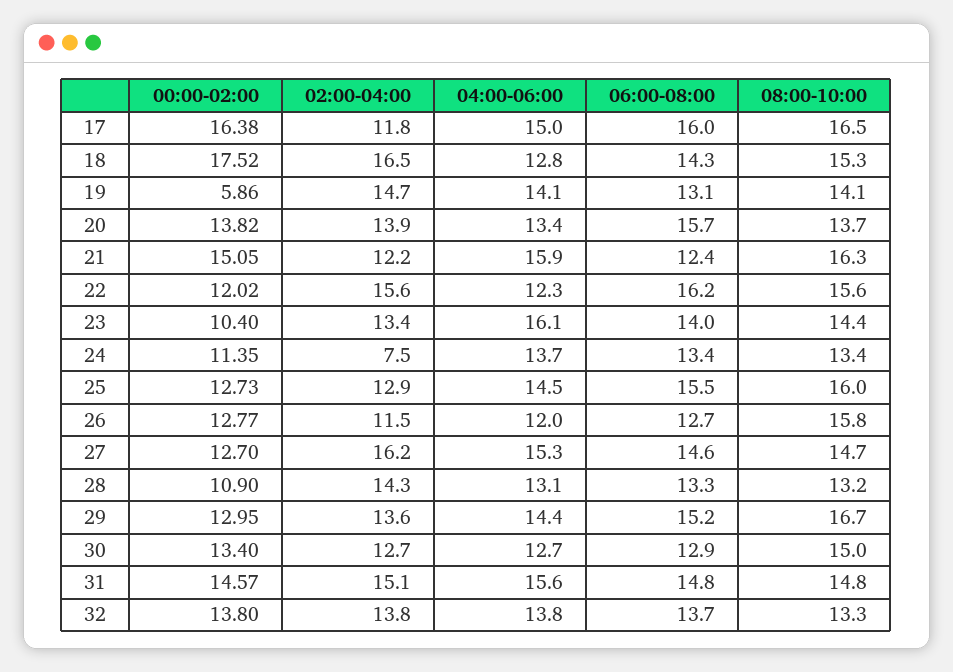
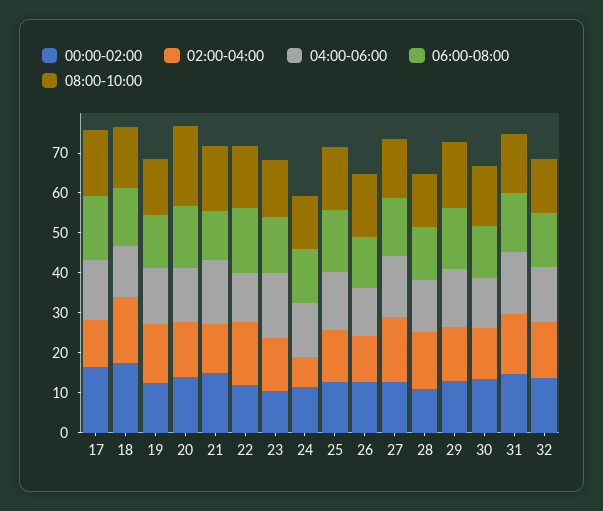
00:00-02:00, 19: 5.86 -> 12.5
08:00-10:00, 20: 13.7 -> 20

